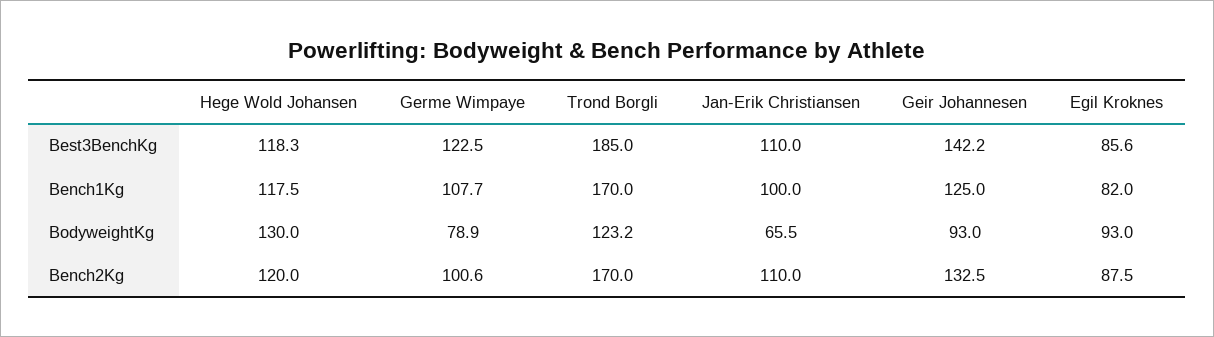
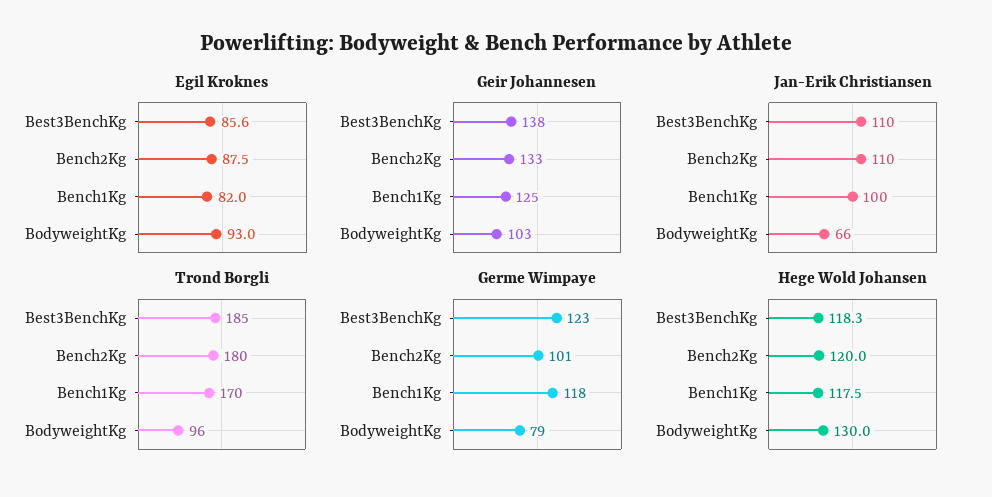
Geir Johannesen, Best3BenchKg: 142.2 -> 138
Germe Wimpaye, Bench1Kg: 107.7 -> 118
Trond Borgli, BodyweightKg: 123.2 -> 96
Geir Johannesen, BodyweightKg: 93 -> 103
Trond Borgli, Bench2Kg: 170 -> 180

